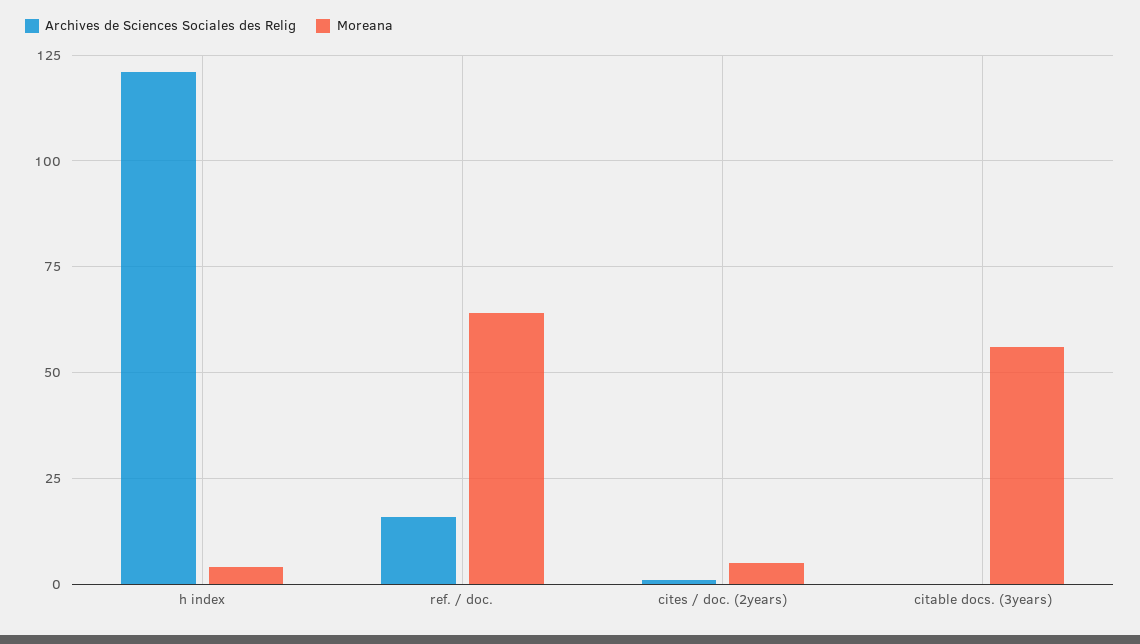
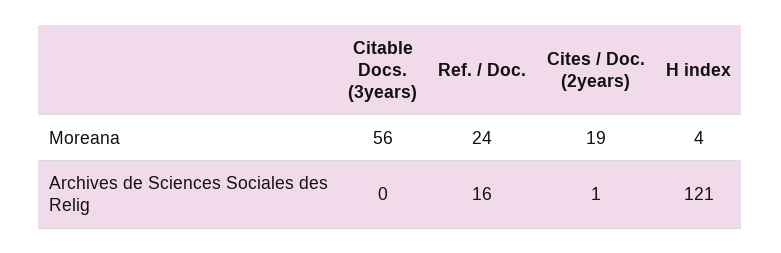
Moreana, ref. / doc.: 65 -> 24
Moreana, cites / doc. (2years): 5 -> 19

